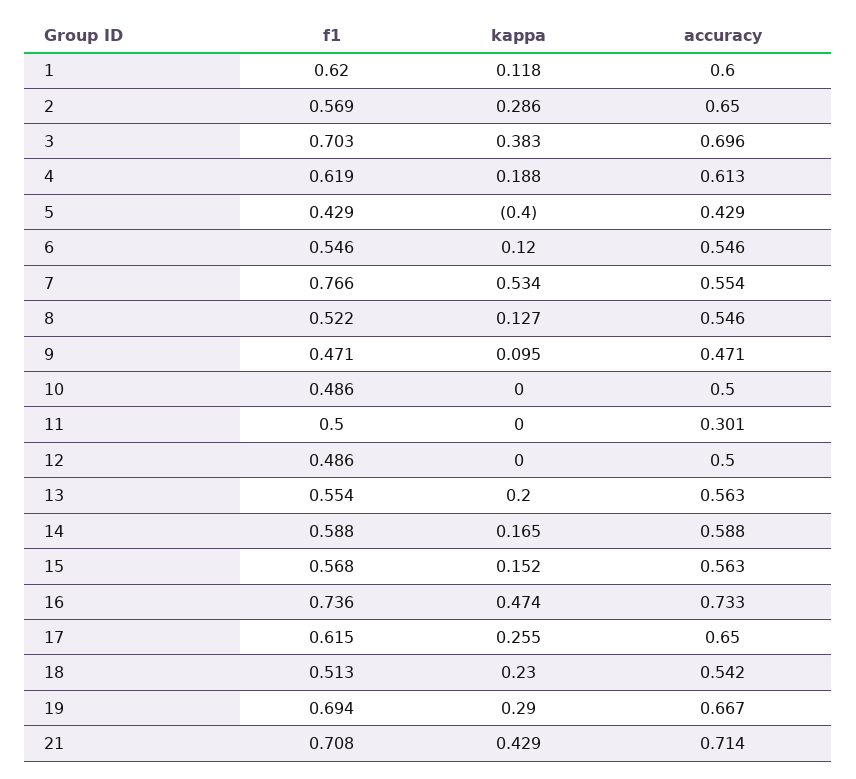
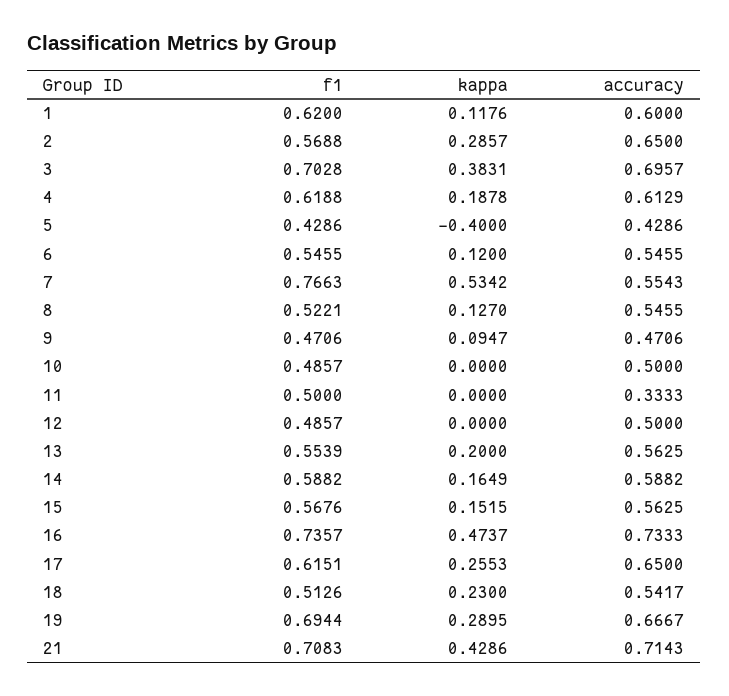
accuracy, 11: 0.301 -> 0.3333

